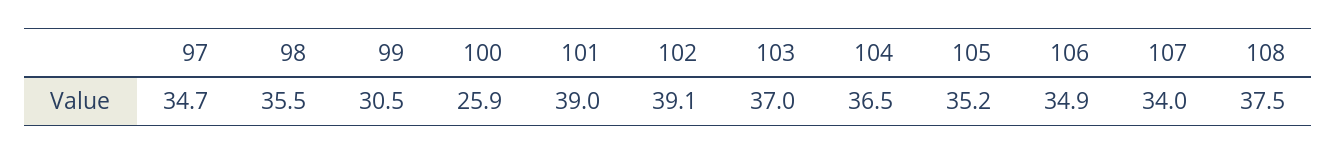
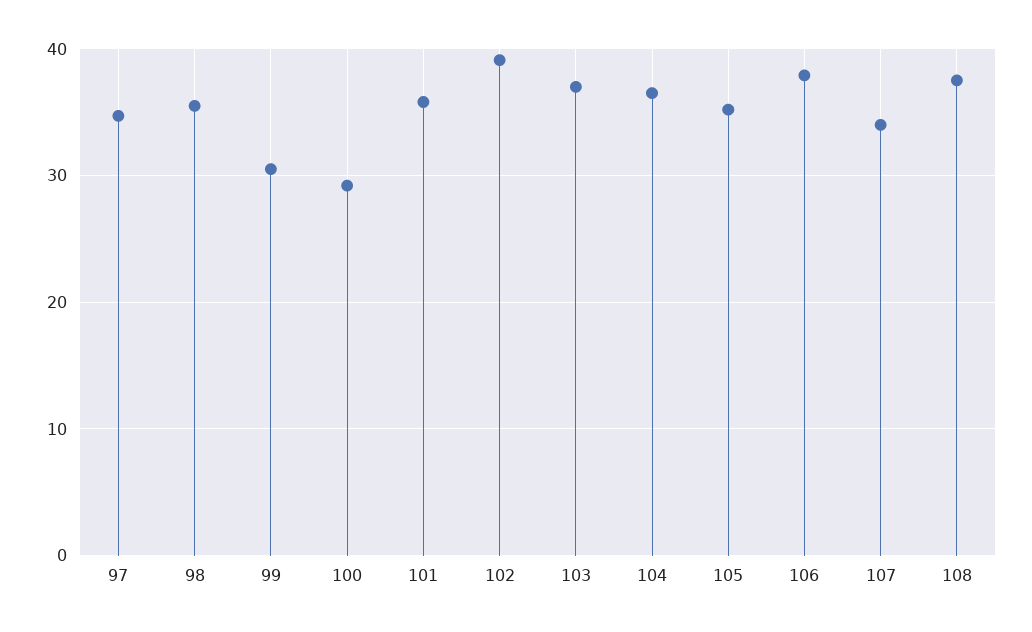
100: 25.9 -> 29
101: 39 -> 36
106: 34.9 -> 38

